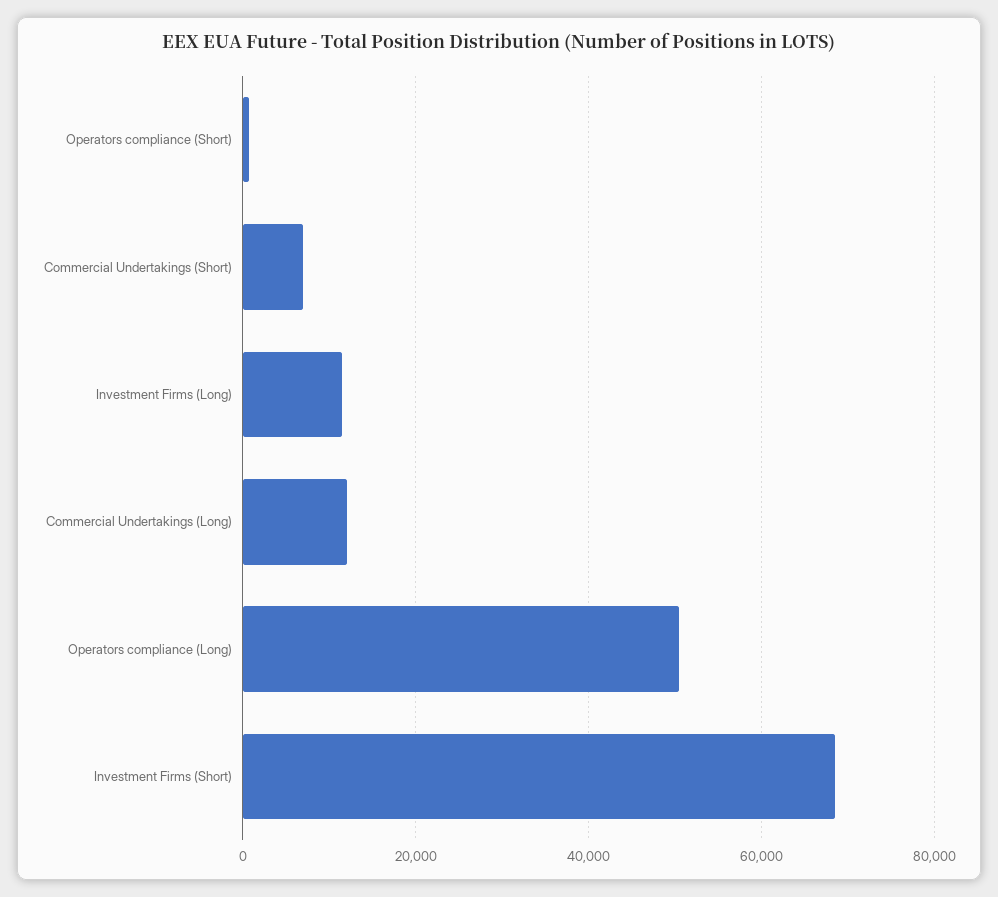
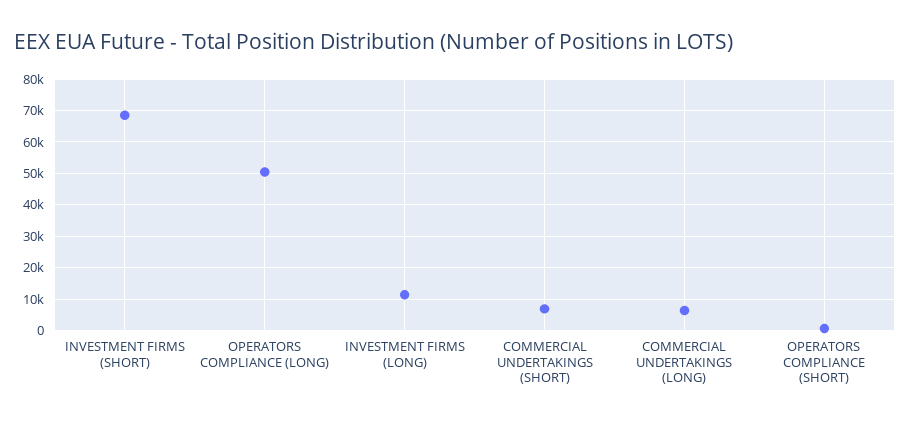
Commercial Undertakings (Long): 12000 -> 6000

